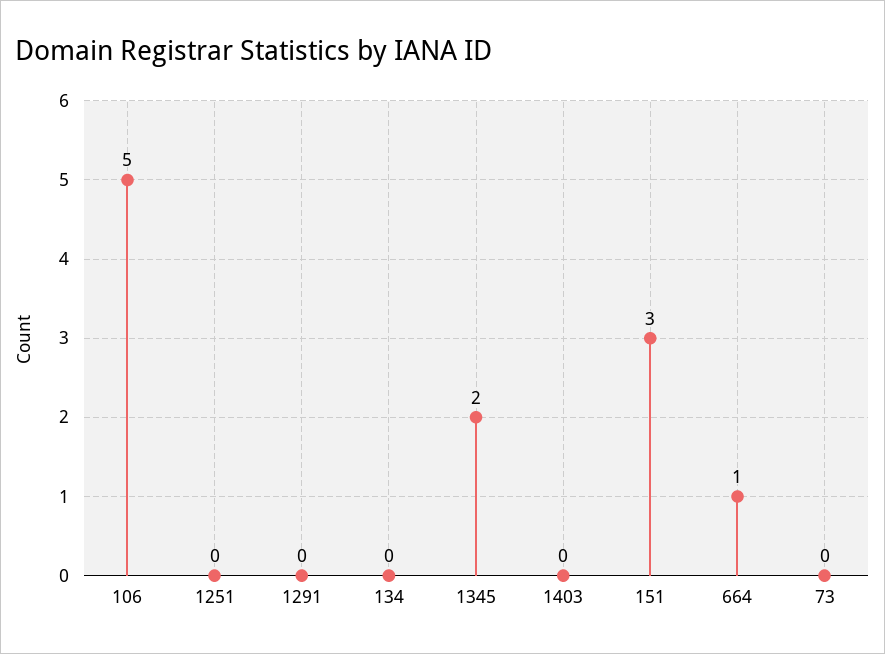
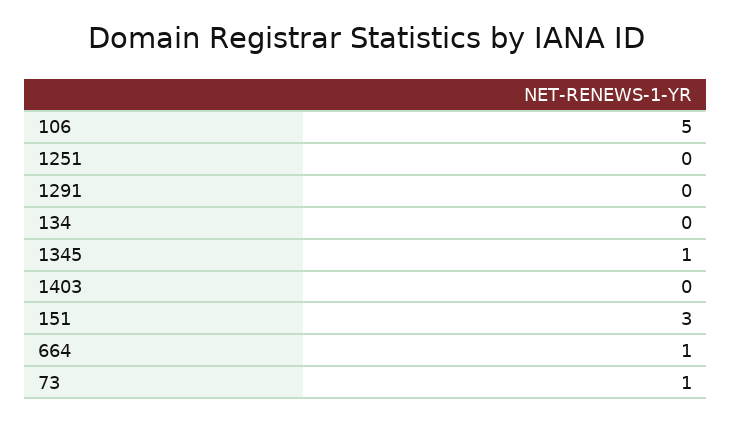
1345: 2 -> 1
73: 0 -> 1

